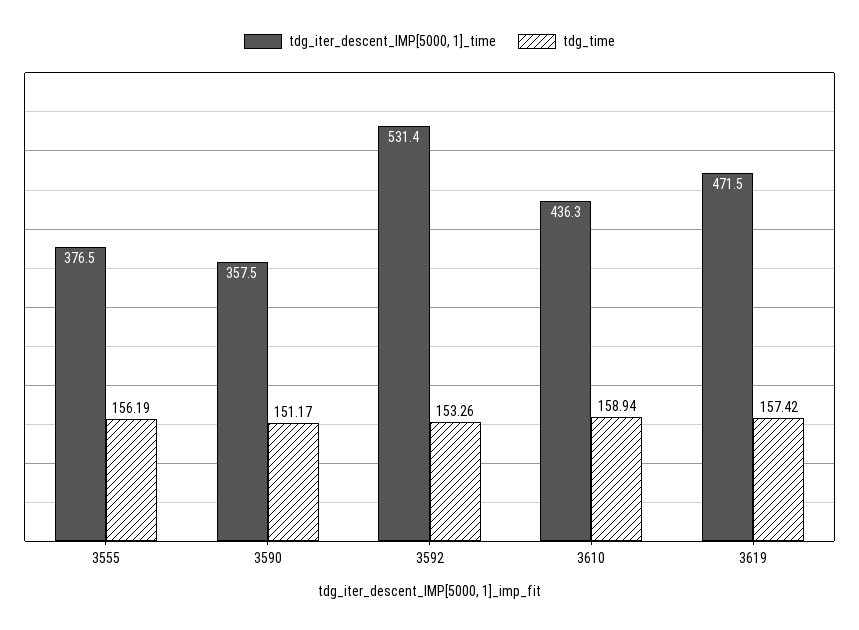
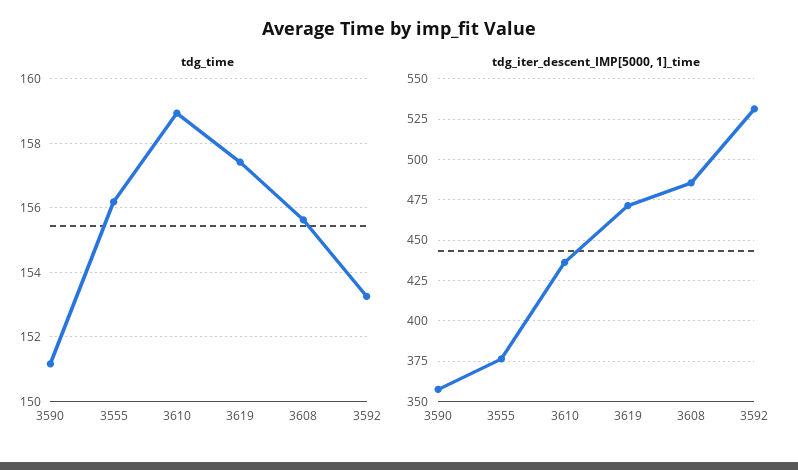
tdg_time, 3608: none -> 155.6
tdg_iter_descent_IMP[5000, 1]_time, 3608: none -> 485

